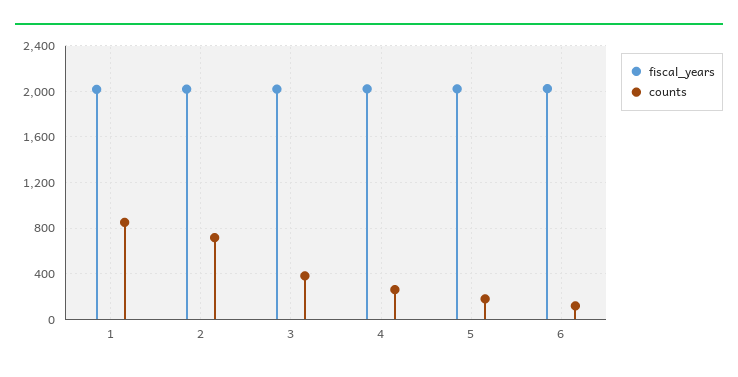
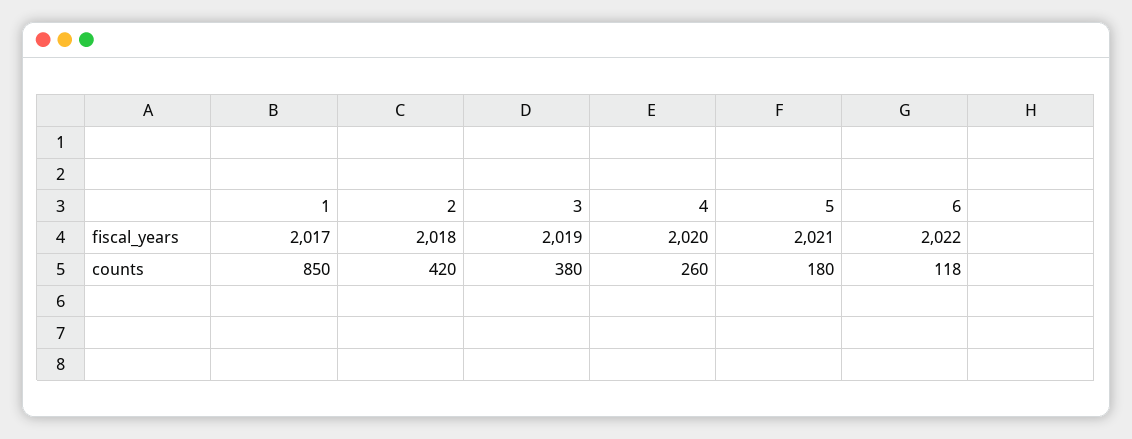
counts, 2: 700 -> 420

